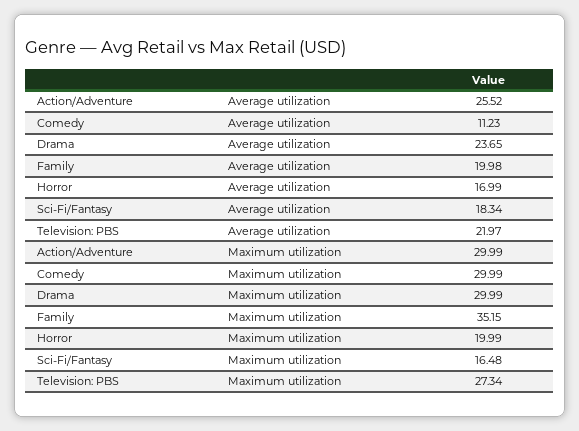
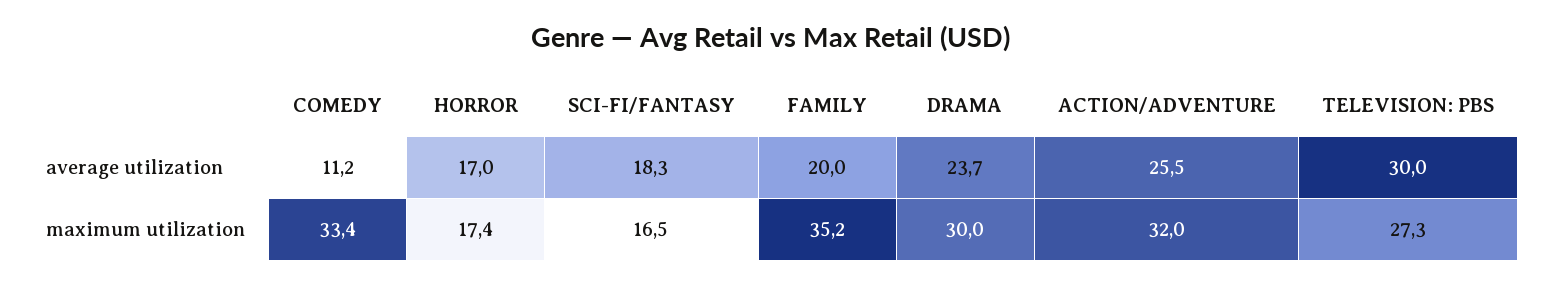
Television: PBS, Average utilization: 21.97 -> 30
Action/Adventure, Maximum utilization: 29.99 -> 32
Comedy, Maximum utilization: 29.99 -> 33.4
Horror, Maximum utilization: 19.99 -> 17.4

